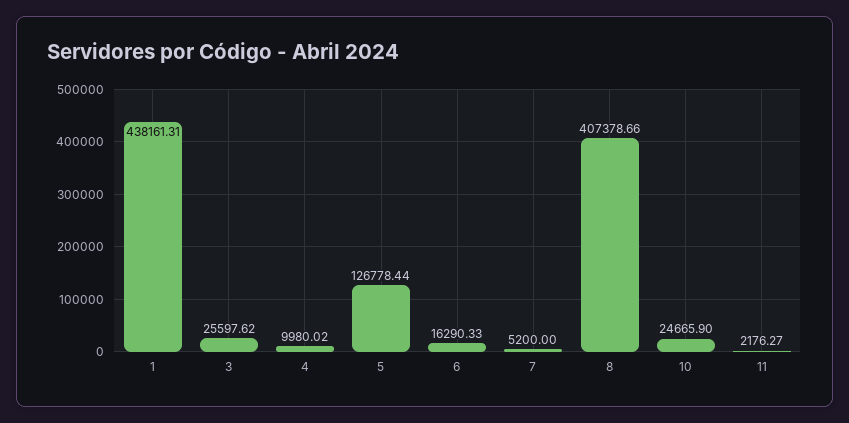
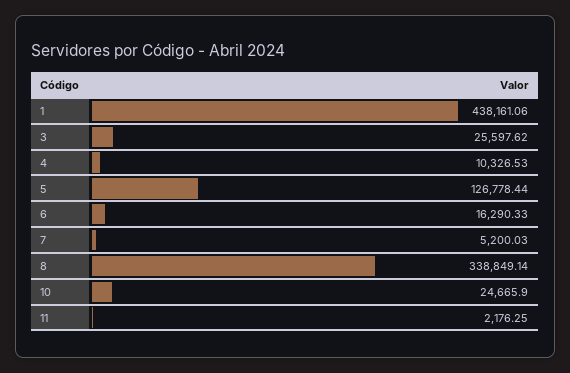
1: 438161.31 -> 438161.06
4: 9980.02 -> 10326.53
7: 5200 -> 5200.03
8: 407378.66 -> 338849.14
11: 2176.27 -> 2176.25

